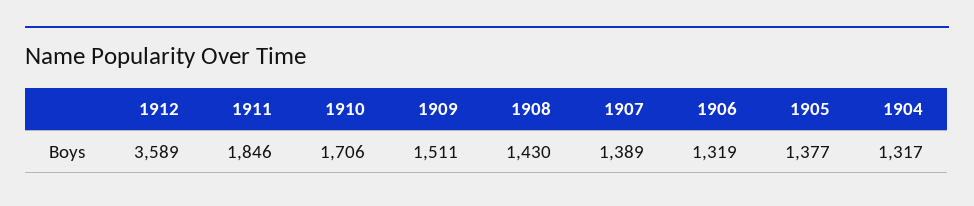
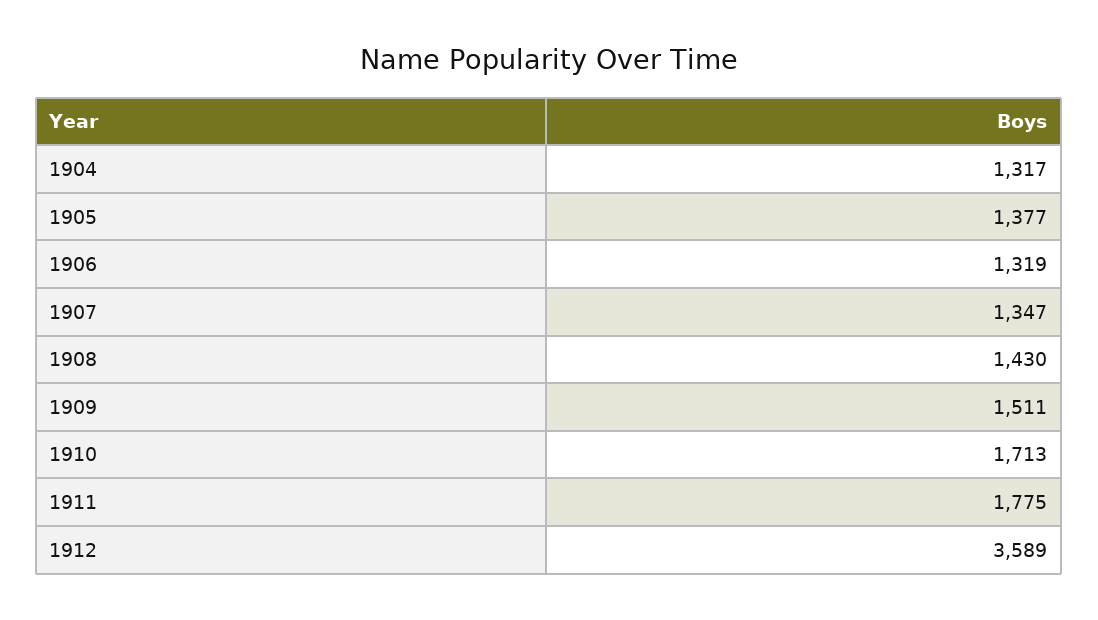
1911: 1846 -> 1775
1910: 1706 -> 1713
1907: 1389 -> 1347

